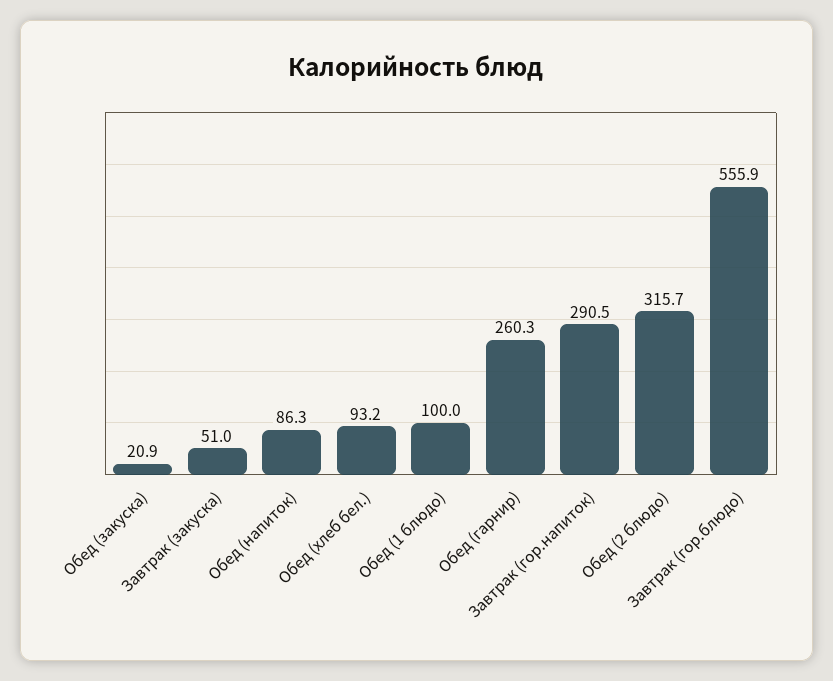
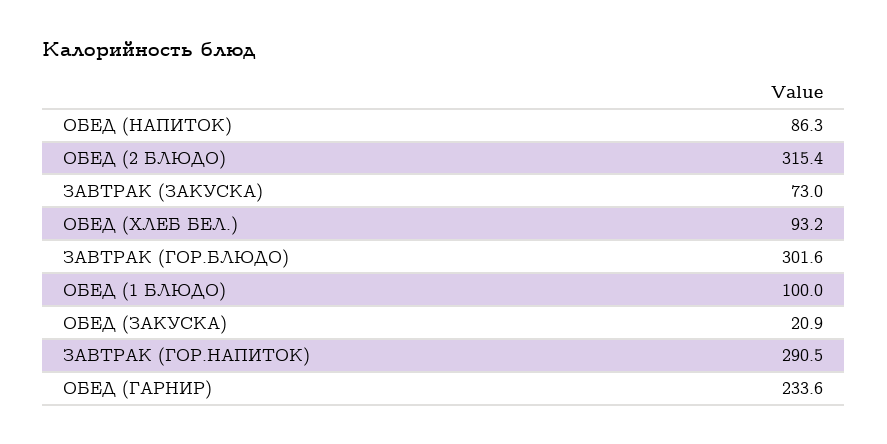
Завтрак (закуска): 51 -> 73
Обед (гарнир): 260.3 -> 233.6
Обед (2 блюдо): 315.7 -> 315.4
Завтрак (гор.блюдо): 555.9 -> 301.6

